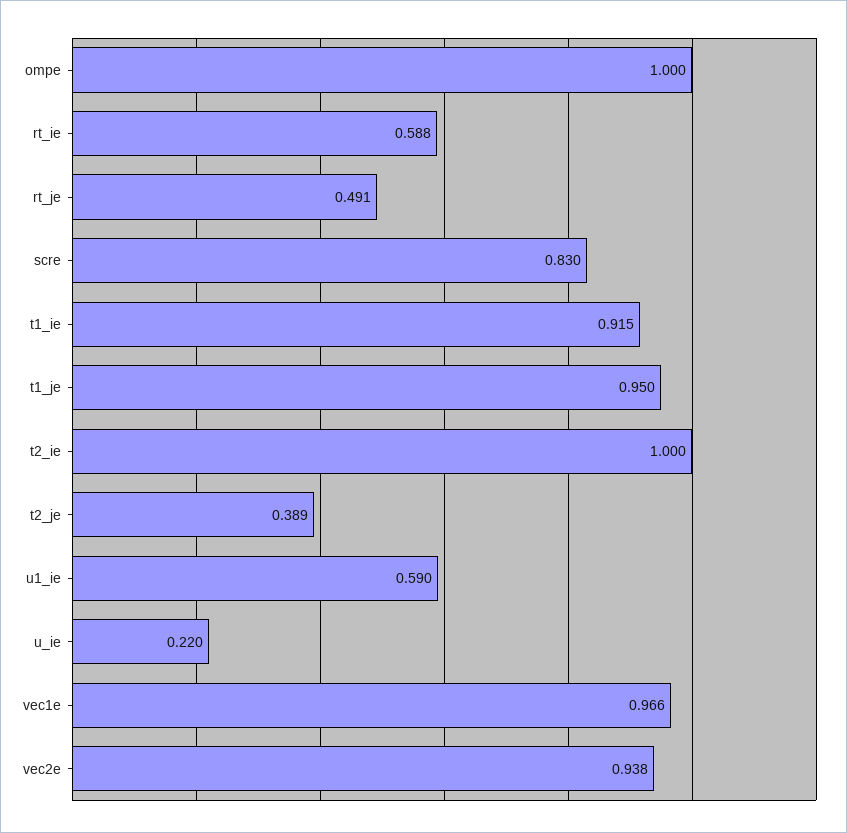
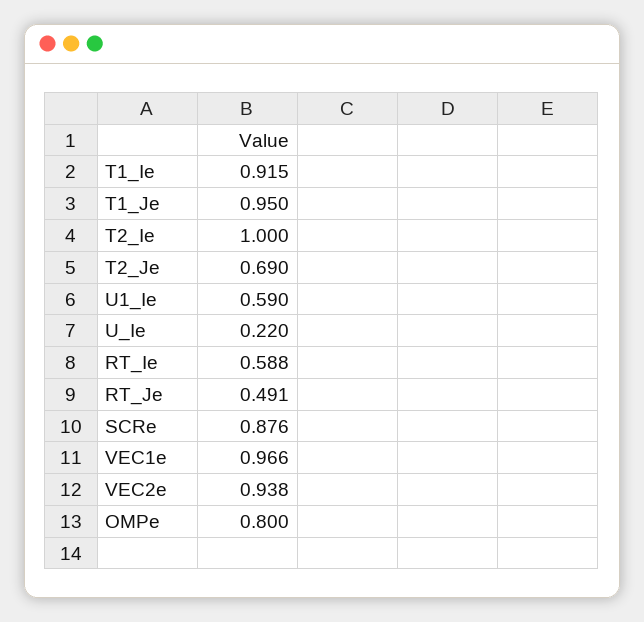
ompe: 1 -> 0.8
scre: 0.83 -> 0.876
t2_je: 0.389 -> 0.69

